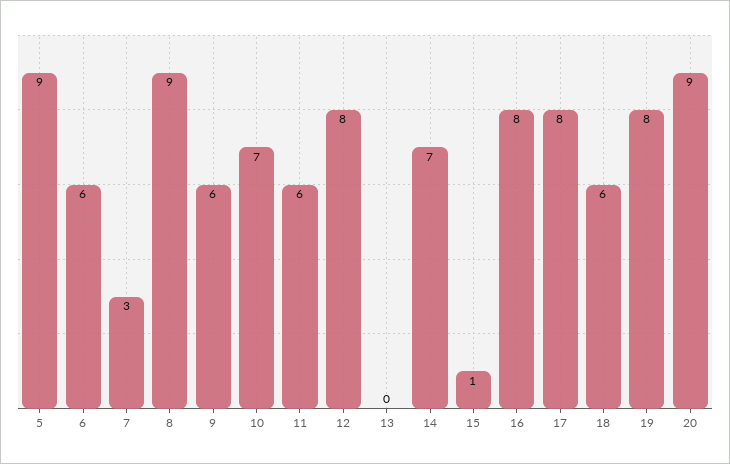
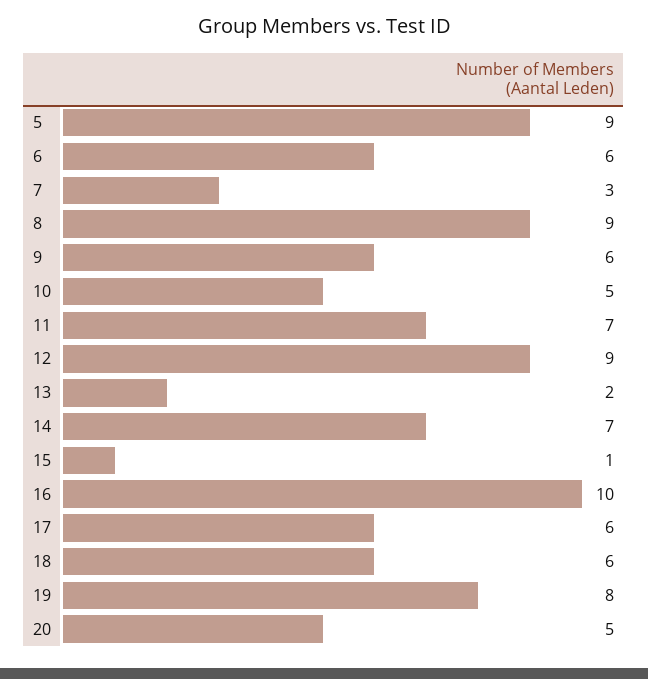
10: 7 -> 5
11: 6 -> 7
12: 8 -> 9
13: 0 -> 2
16: 8 -> 10
17: 8 -> 6
20: 9 -> 5

